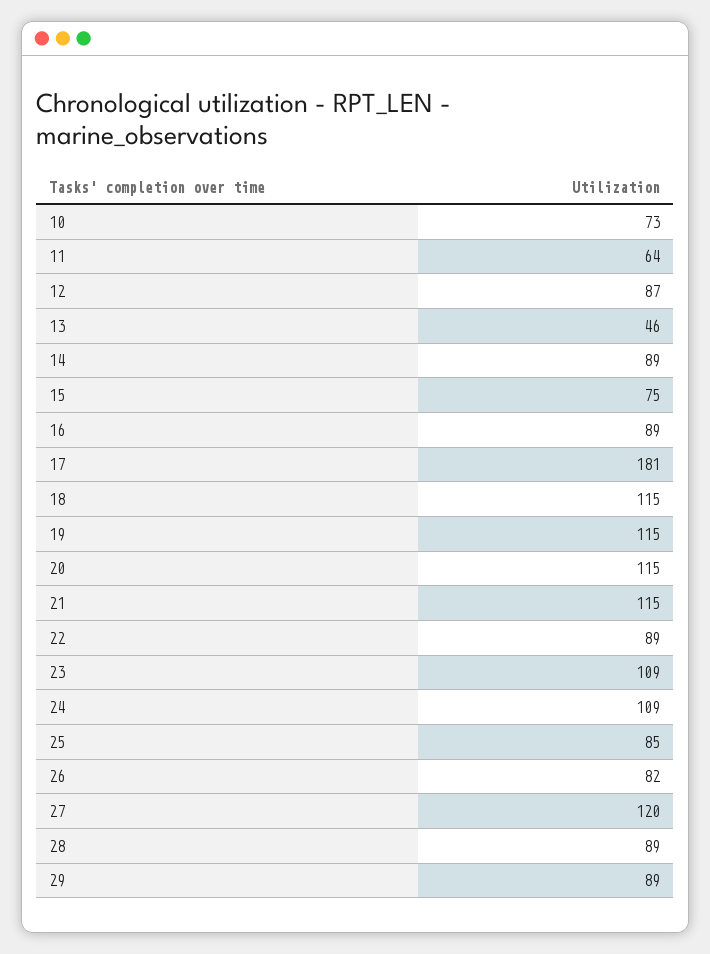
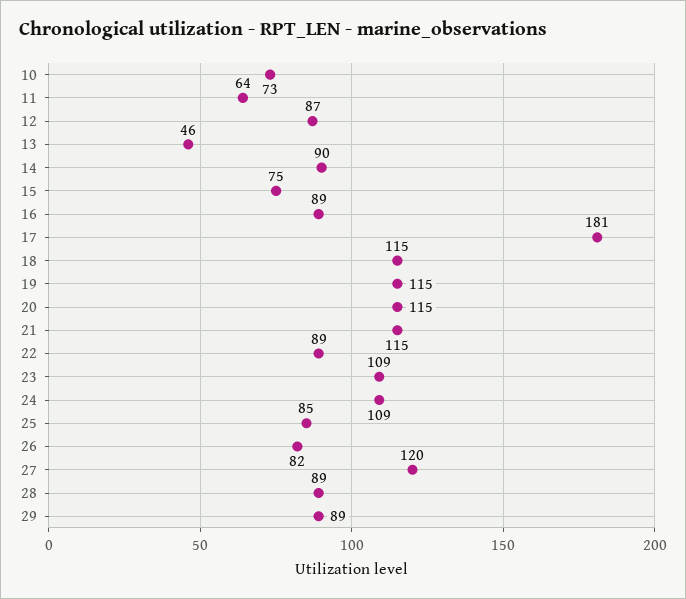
14: 89 -> 90

